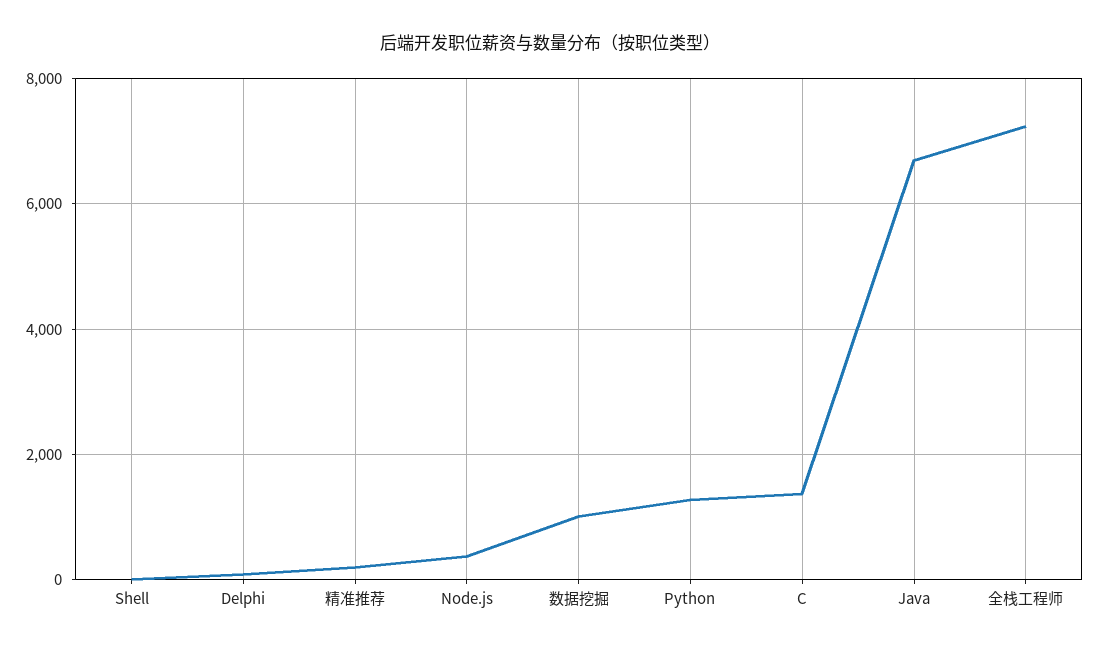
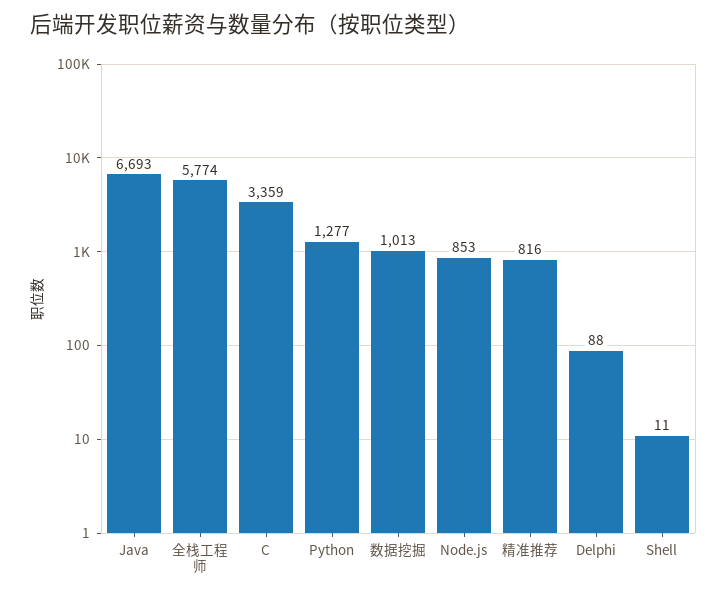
精准推荐: 200 -> 816
Node.js: 400 -> 853
C: 1400 -> 3359
全栈工程师: 7200 -> 5774

